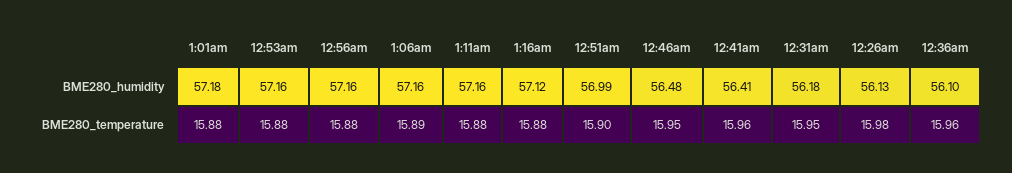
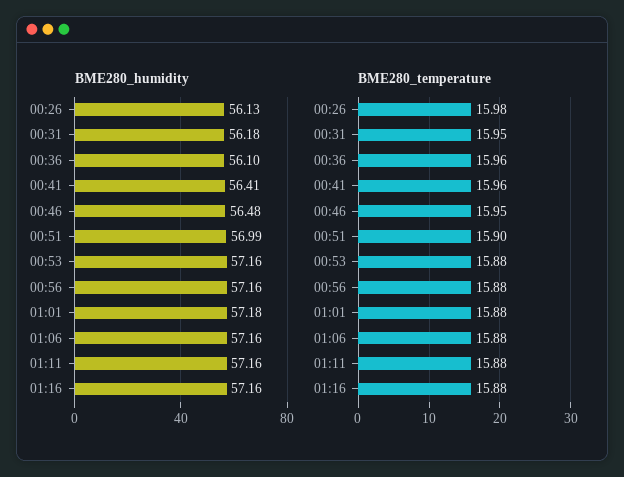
BME280_humidity, 1:16am: 57.12 -> 57.16
BME280_temperature, 1:06am: 15.89 -> 15.88

